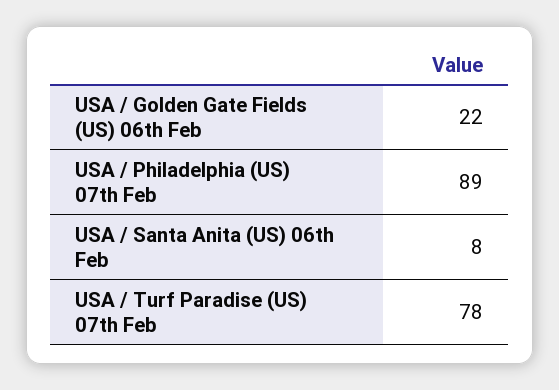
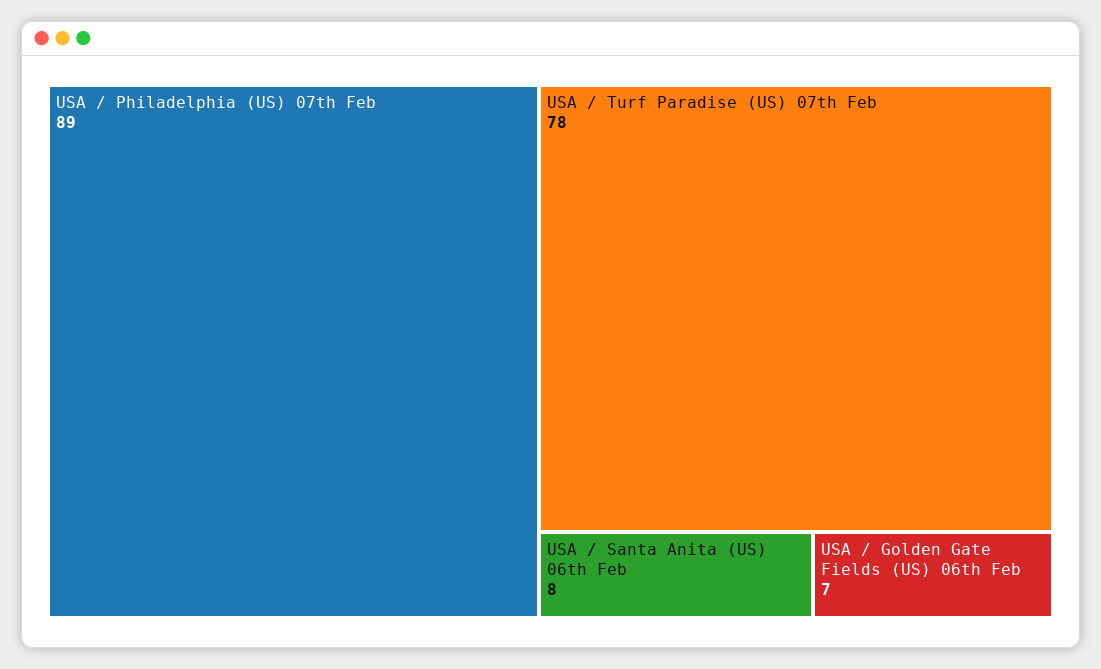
USA / Golden Gate Fields (US) 06th Feb: 22 -> 7

